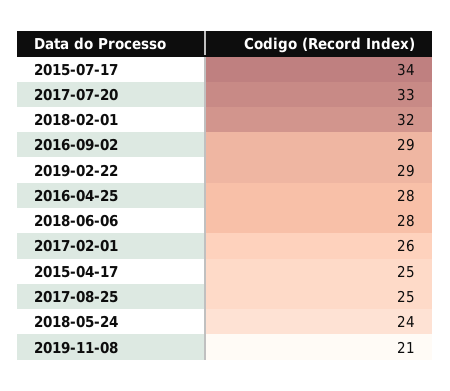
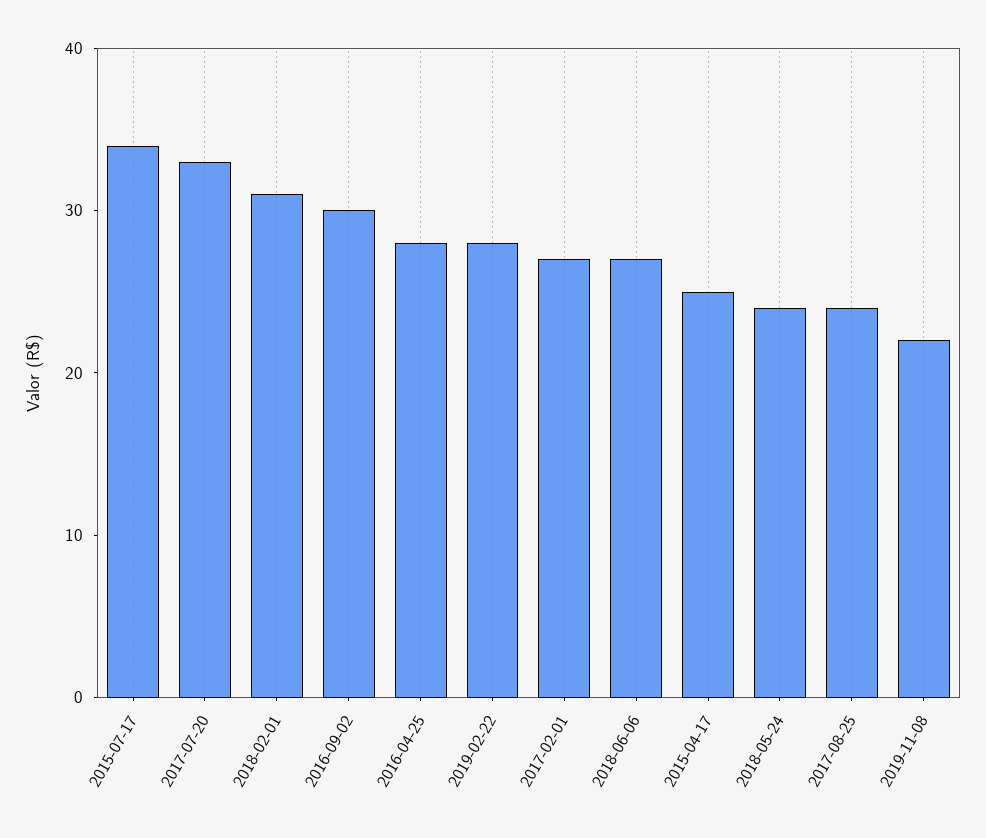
2018-02-01: 32 -> 31
2016-09-02: 29 -> 30
2019-02-22: 29 -> 28
2018-06-06: 28 -> 27
2017-02-01: 26 -> 27
2017-08-25: 25 -> 24
2019-11-08: 21 -> 22

